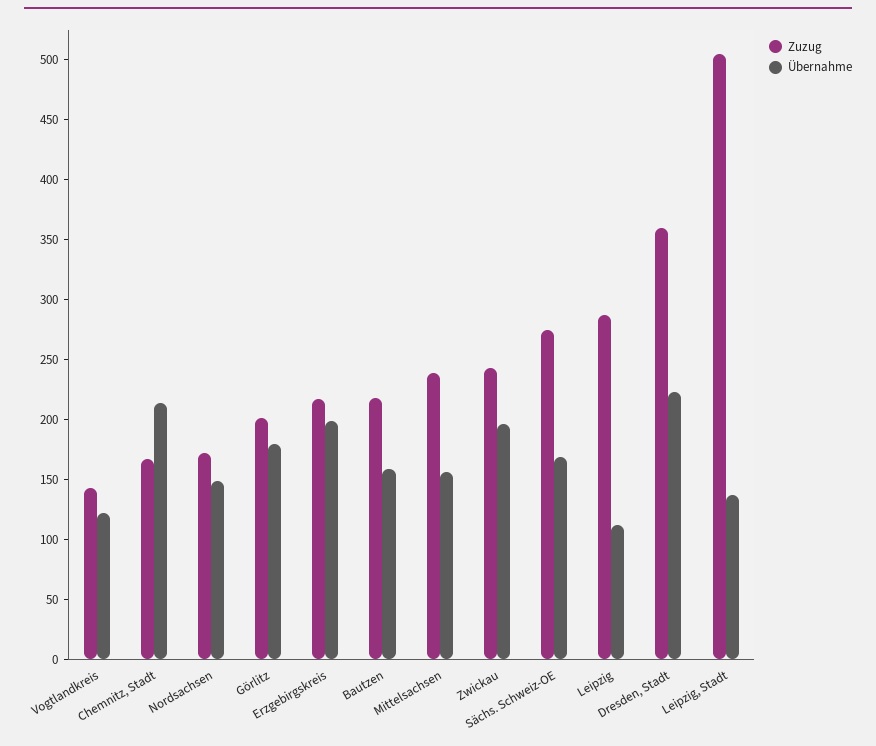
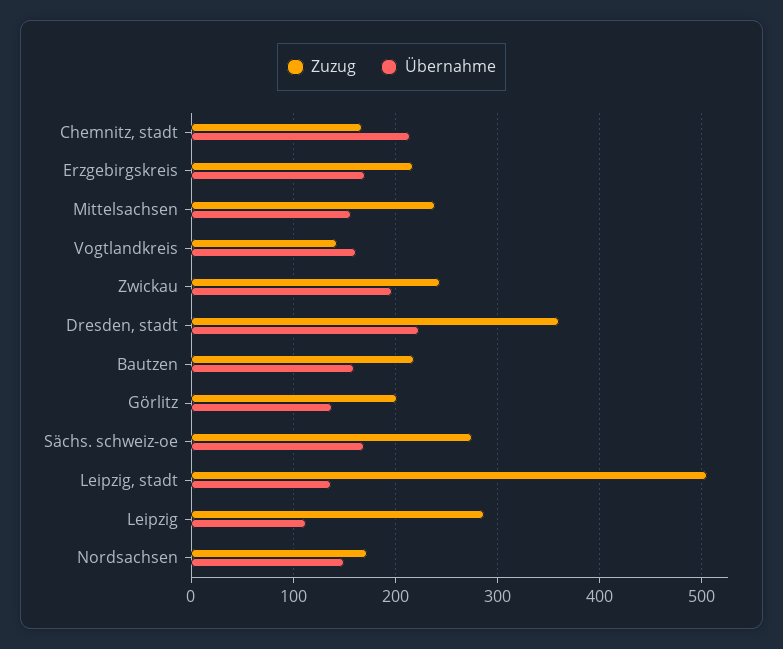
Übernahme, Vogtlandkreis: 120 -> 160
Übernahme, Görlitz: 180 -> 140
Übernahme, Erzgebirgskreis: 200 -> 170

